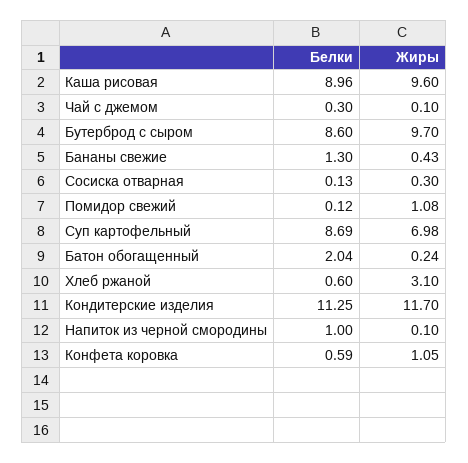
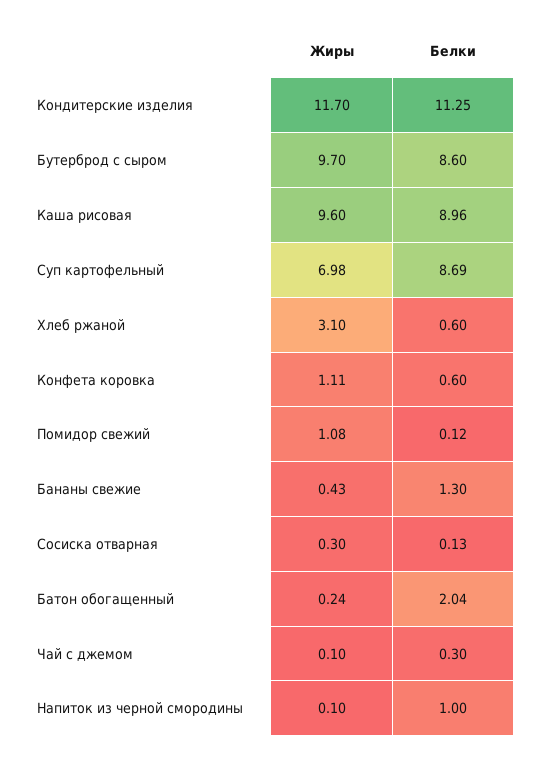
Белки, Конфета коровка: 0.59 -> 0.6
Жиры, Конфета коровка: 1.05 -> 1.11

